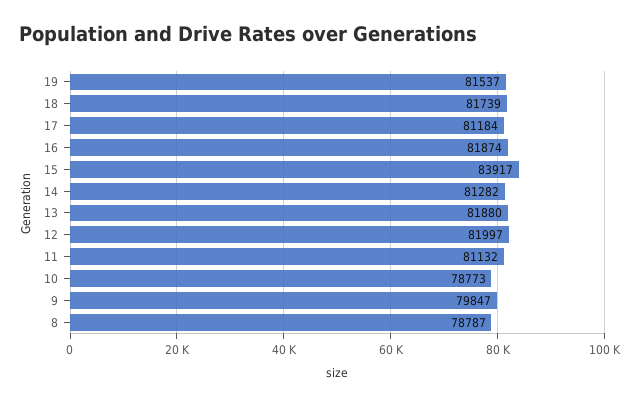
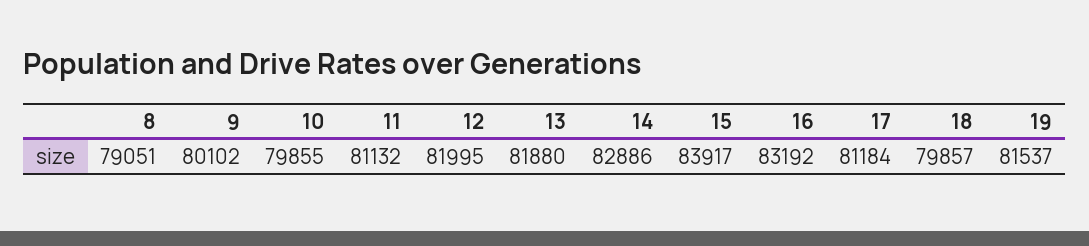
18: 81739 -> 79857
16: 81874 -> 83192
14: 81282 -> 82886
12: 81997 -> 81995
10: 78773 -> 79855
9: 79847 -> 80102
8: 78787 -> 79051

